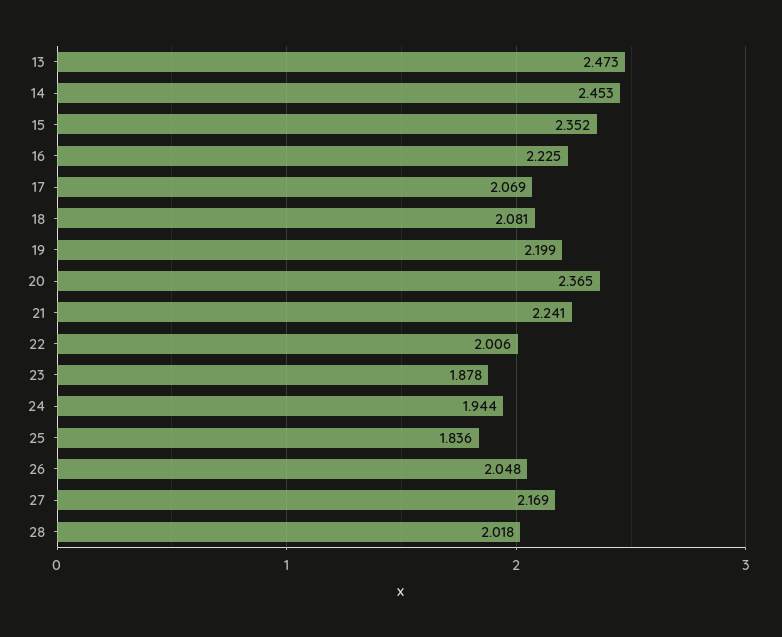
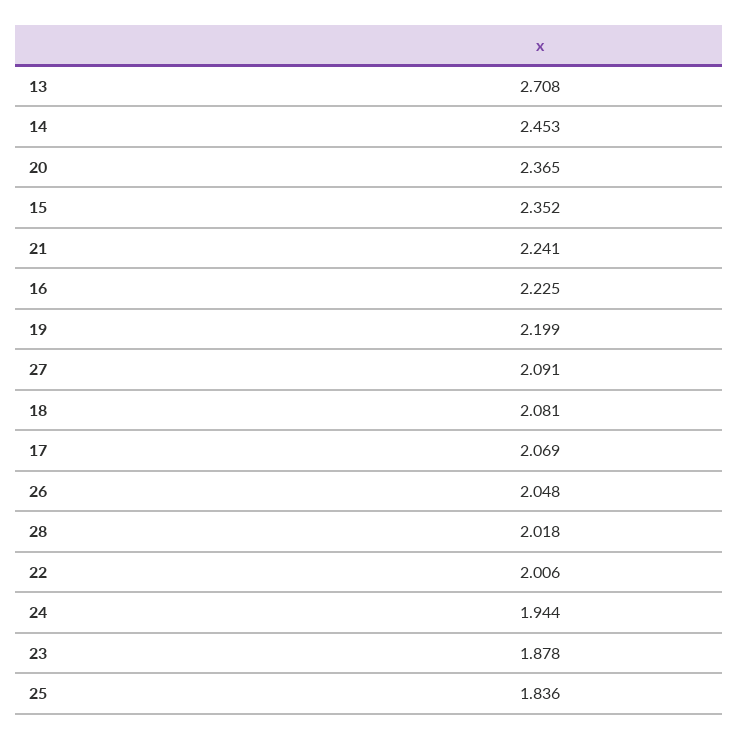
13: 2.473 -> 2.708
27: 2.169 -> 2.091

